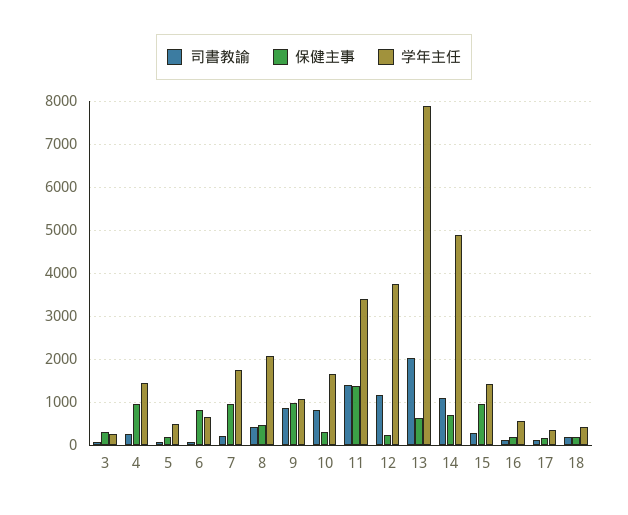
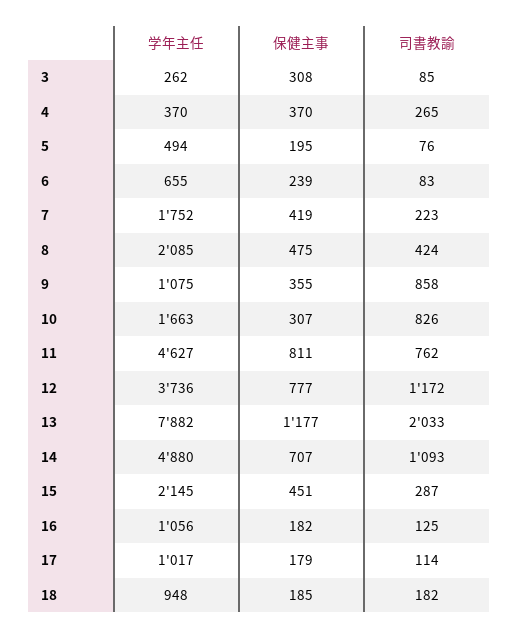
保健主事, 4: 1000 -> 370
学年主任, 4: 1400 -> 370
保健主事, 6: 800 -> 239
保健主事, 7: 1000 -> 419
保健主事, 9: 1000 -> 355
司書教諭, 11: 1400 -> 762
保健主事, 11: 1400 -> 811
学年主任, 11: 3400 -> 4627
保健主事, 12: 200 -> 777
保健主事, 13: 600 -> 1177
保健主事, 15: 1000 -> 451
学年主任, 15: 1400 -> 2145
学年主任, 16: 600 -> 1056
学年主任, 17: 400 -> 1017
学年主任, 18: 400 -> 948

